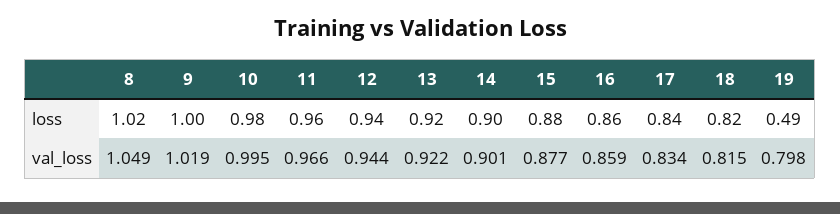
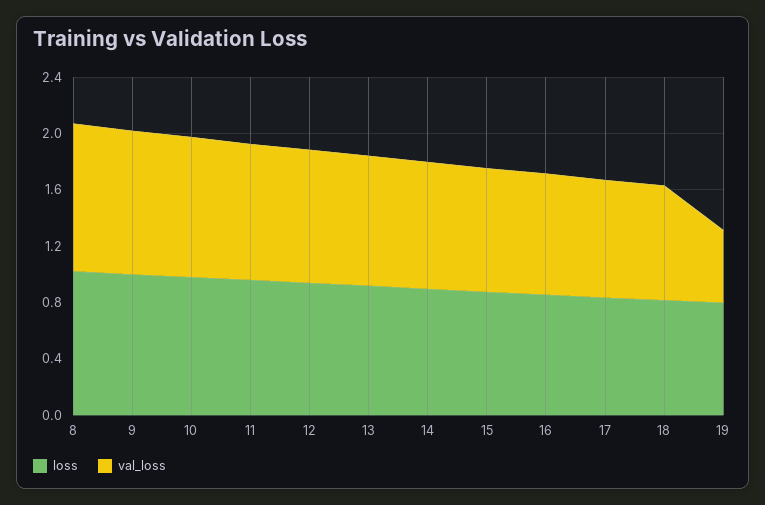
loss, 19: 0.49 -> 0.8
val_loss, 19: 0.798 -> 0.5

